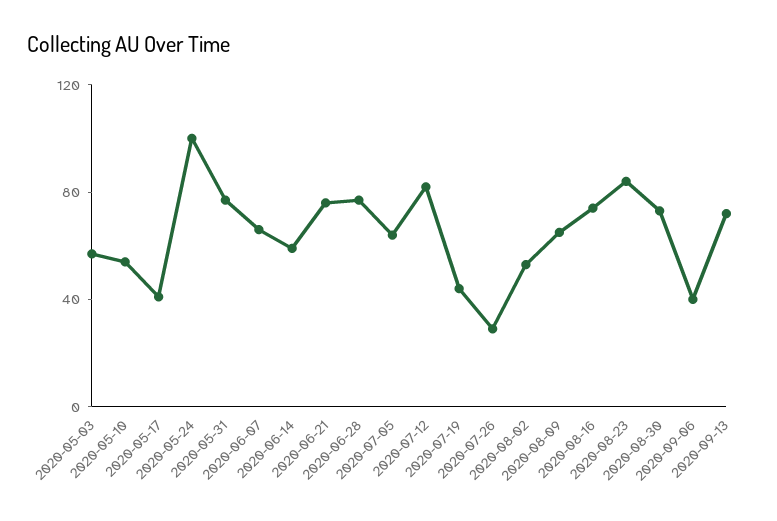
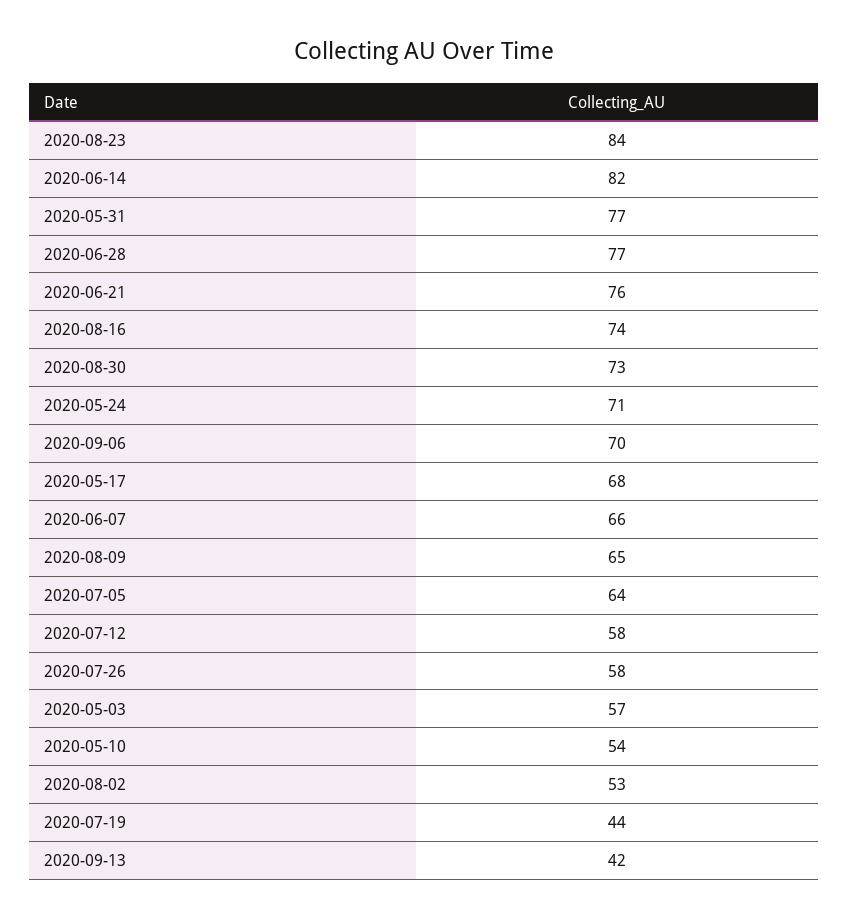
2020-05-17: 40 -> 68
2020-05-24: 100 -> 71
2020-06-14: 60 -> 82
2020-07-12: 80 -> 58
2020-07-26: 30 -> 58
2020-09-06: 40 -> 70
2020-09-13: 70 -> 42

